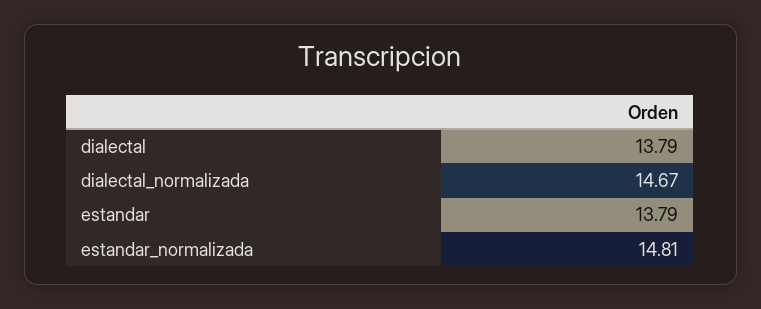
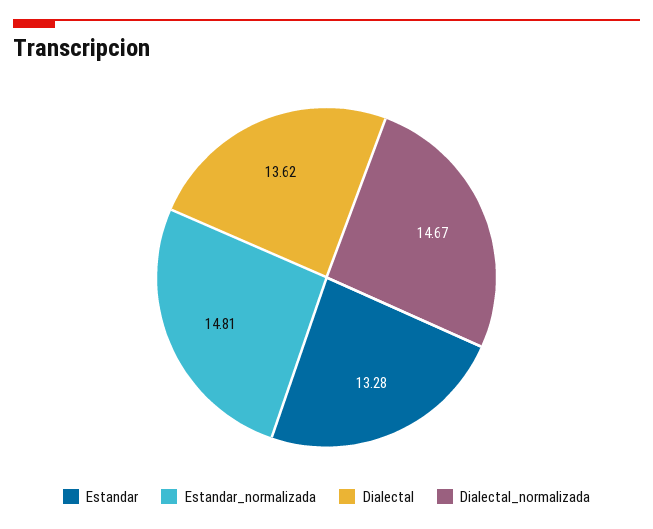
dialectal: 13.79 -> 13.62
estandar: 13.79 -> 13.28

